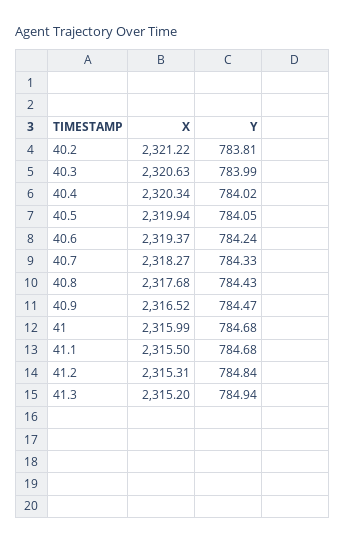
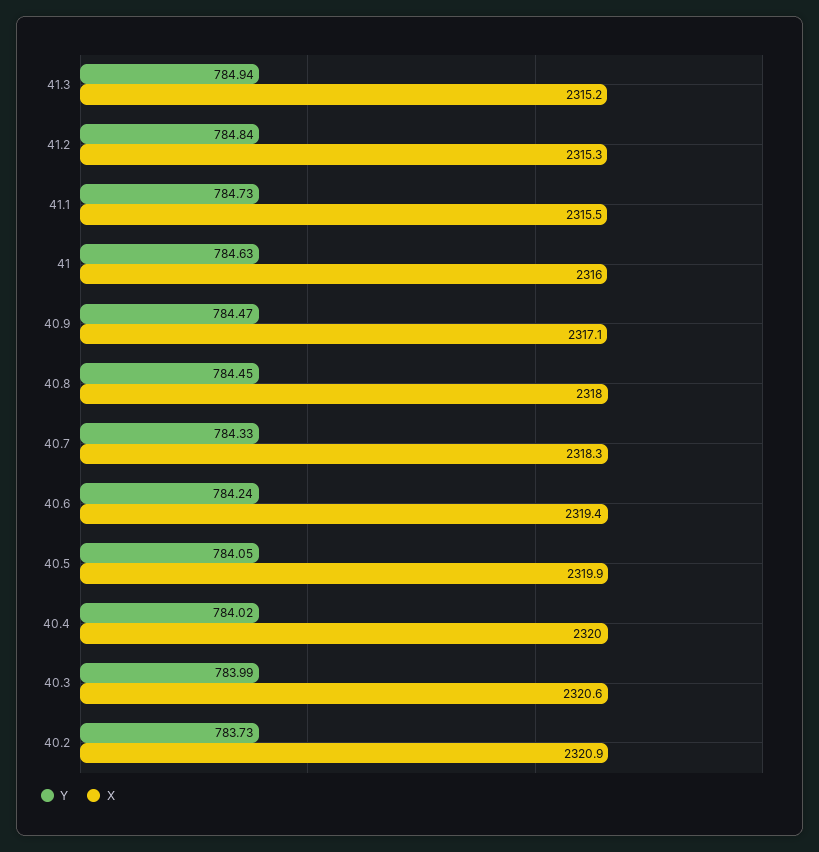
X, 40.2: 2321.22 -> 2320.9
Y, 40.2: 783.81 -> 783.73
X, 40.4: 2320.34 -> 2320
X, 40.8: 2317.68 -> 2318
Y, 40.8: 784.43 -> 784.45
X, 40.9: 2316.52 -> 2317.1
Y, 41: 784.68 -> 784.63
Y, 41.1: 784.68 -> 784.73

